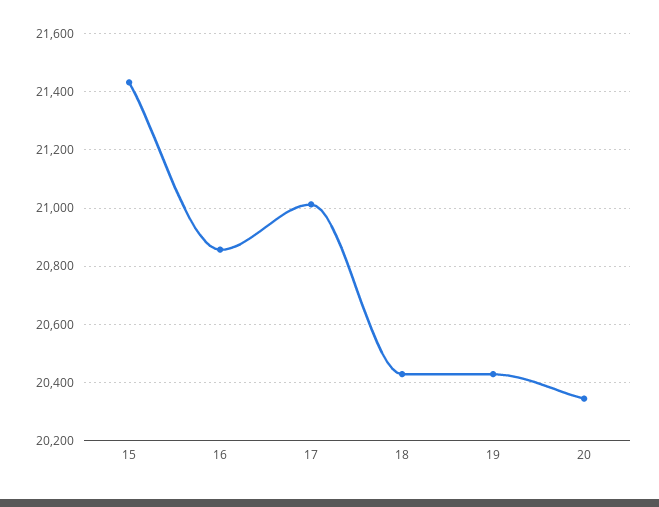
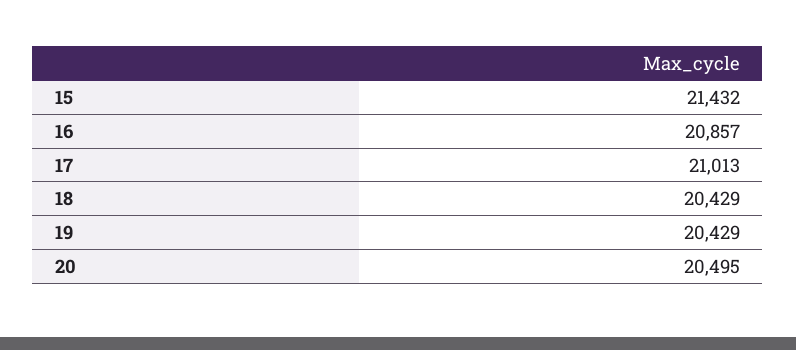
20: 20350 -> 20495

